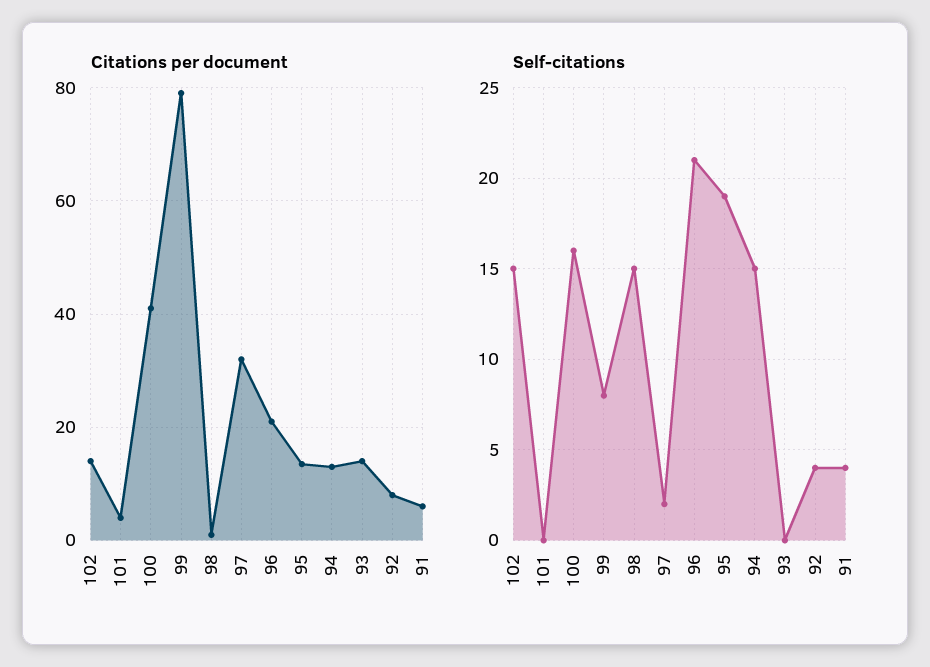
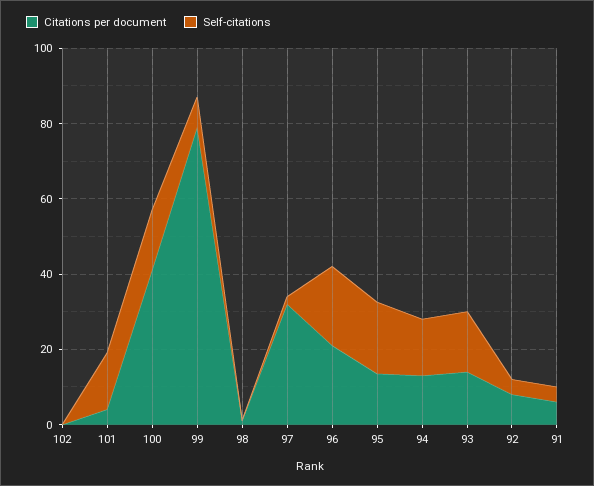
Citations per document, 102: 14 -> 0
Self-citations, 102: 15 -> 0
Self-citations, 101: 0 -> 15
Self-citations, 98: 15 -> 0
Self-citations, 93: 0 -> 15

